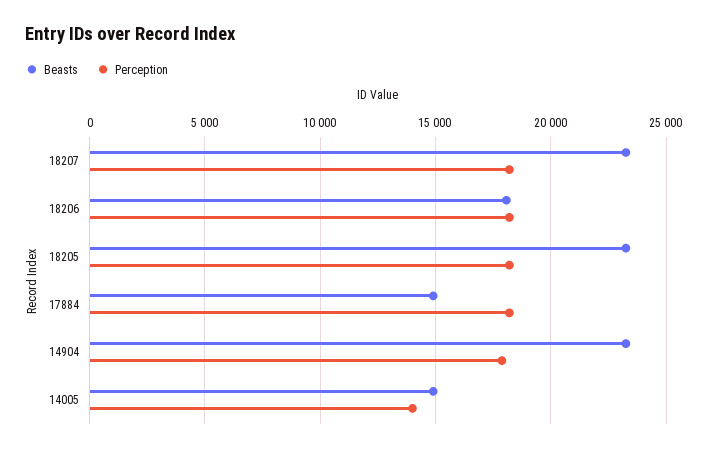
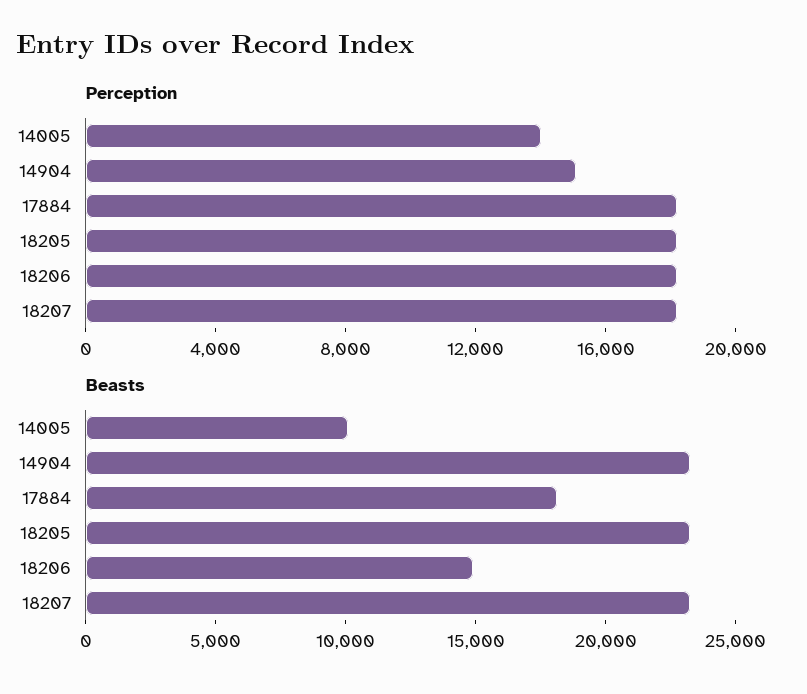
Beasts, 18206: 18000 -> 15000
Beasts, 17884: 15000 -> 18000
Perception, 14904: 18000 -> 15000
Beasts, 14005: 15000 -> 10000

